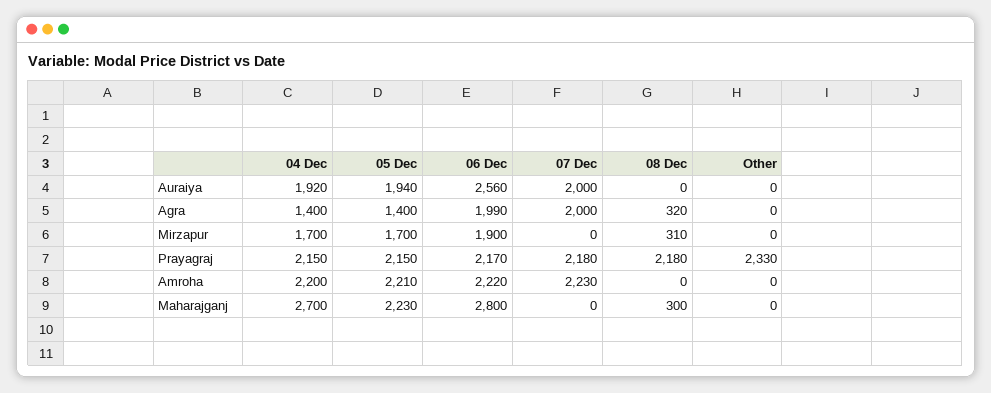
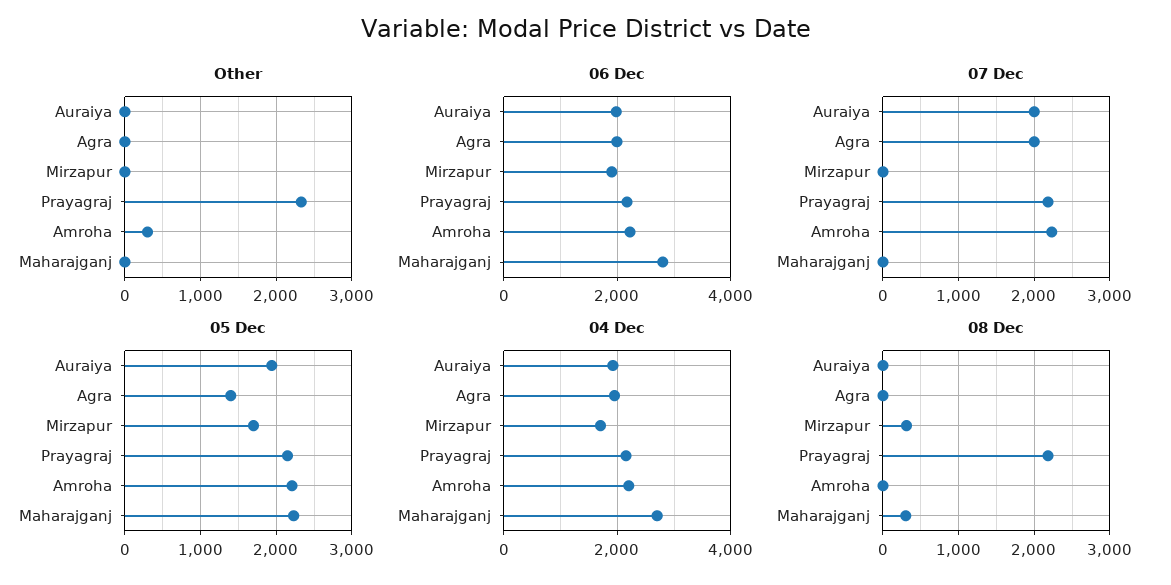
06 Dec, Auraiya: 2560 -> 2000
04 Dec, Agra: 1400 -> 2000
08 Dec, Agra: 320 -> 0
Other, Amroha: 0 -> 300

